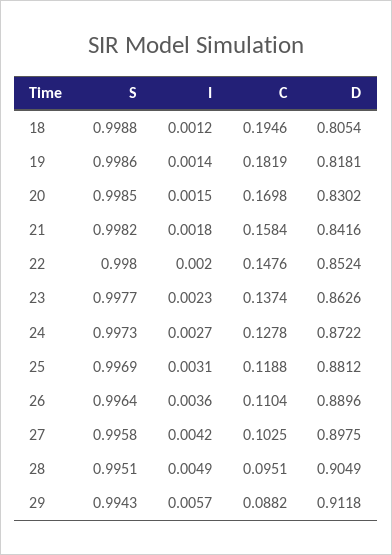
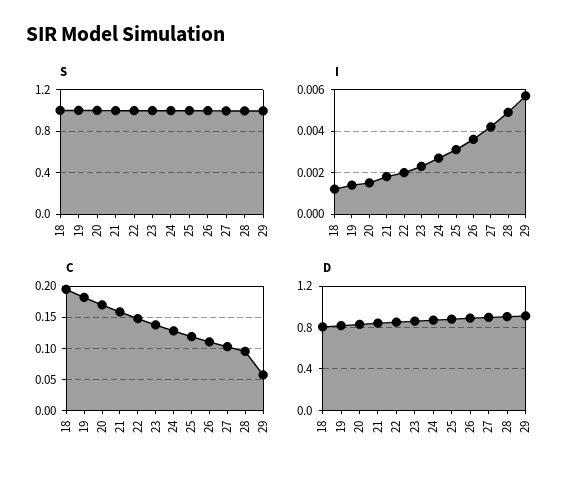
C, 29: 0.0882 -> 0.06

